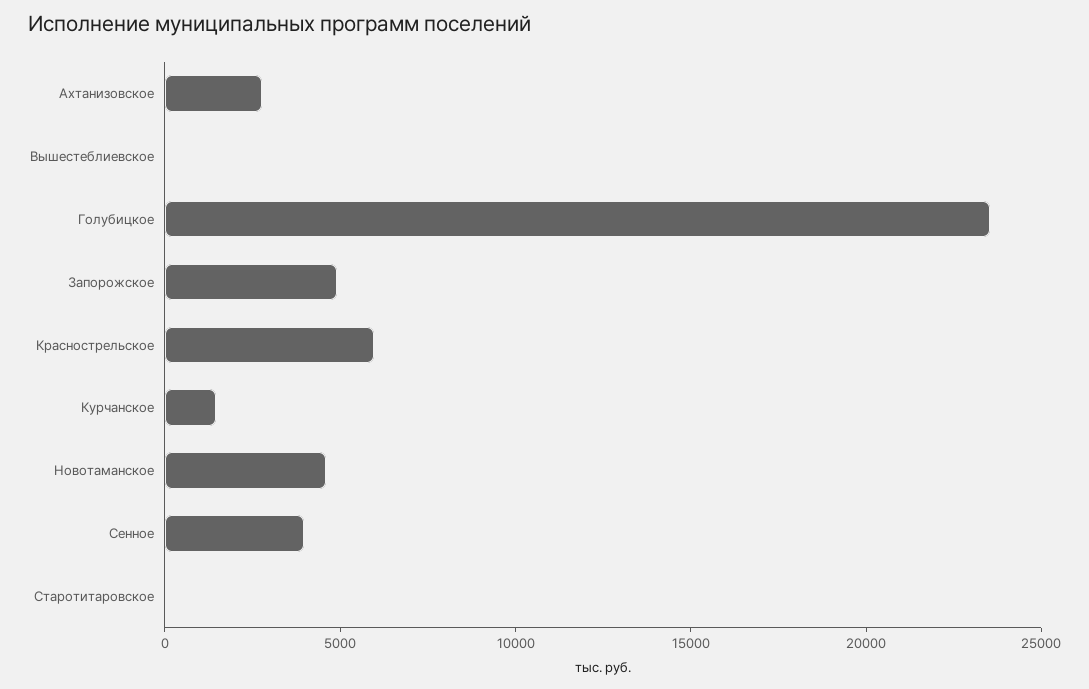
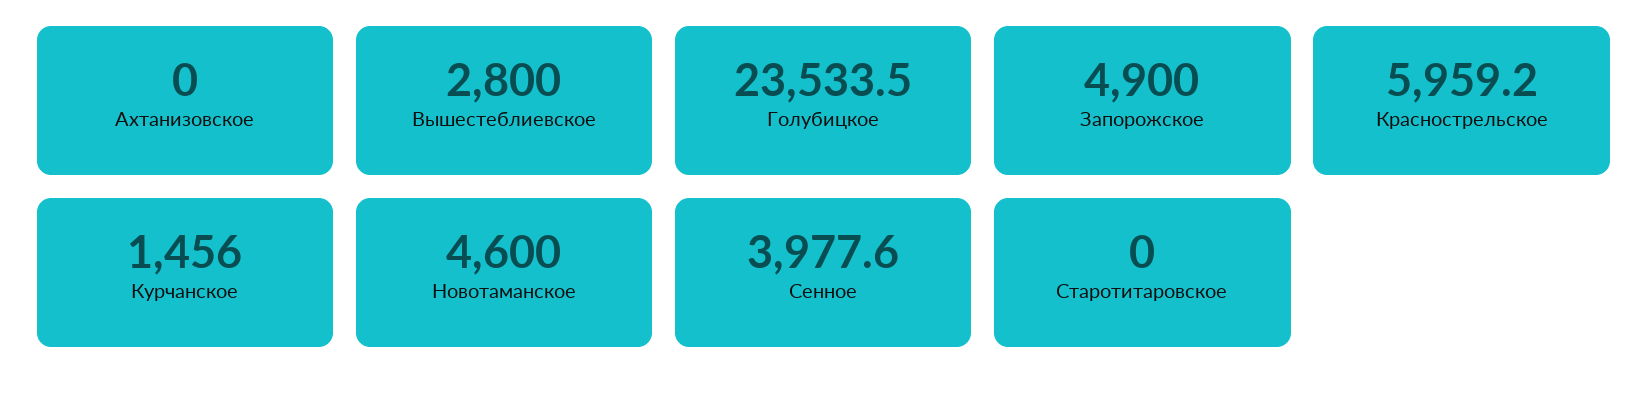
Ахтанизовское: 3000 -> 0
Вышестеблиевское: 0 -> 2800

